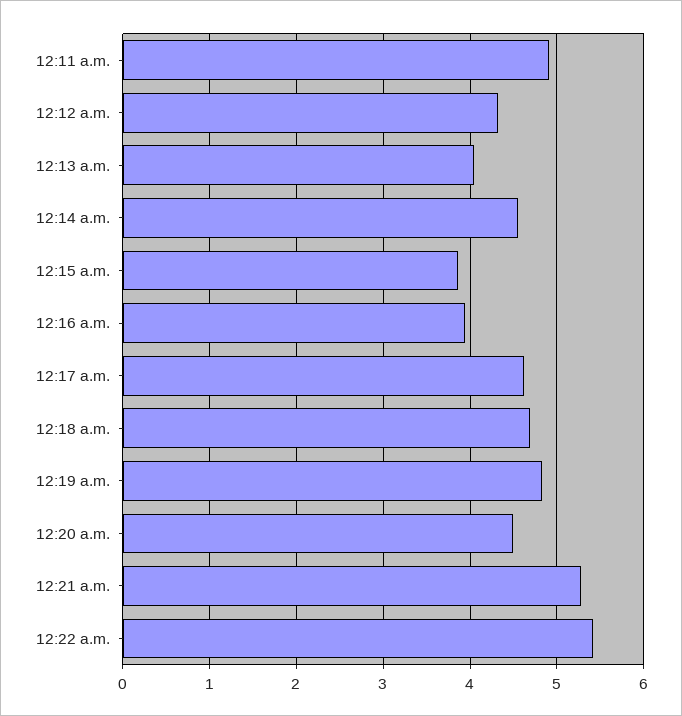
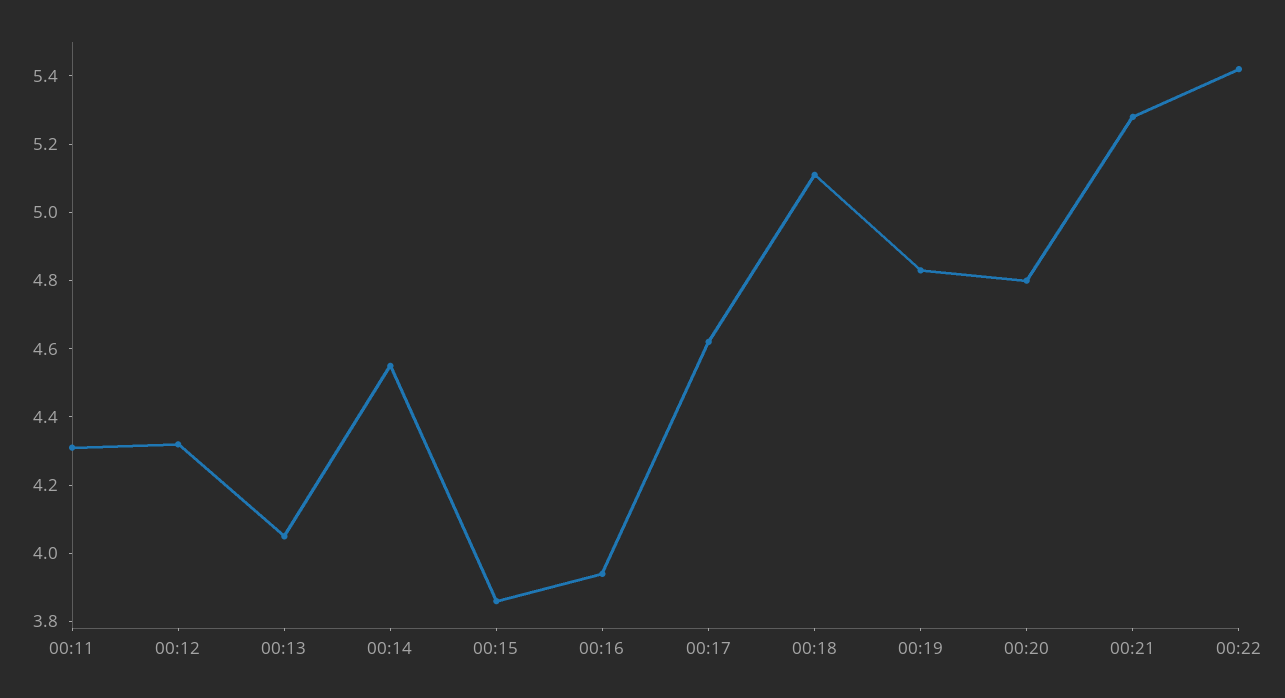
12:11 a.m.: 4.9 -> 4.3
12:18 a.m.: 4.7 -> 5.1
12:20 a.m.: 4.5 -> 4.8

